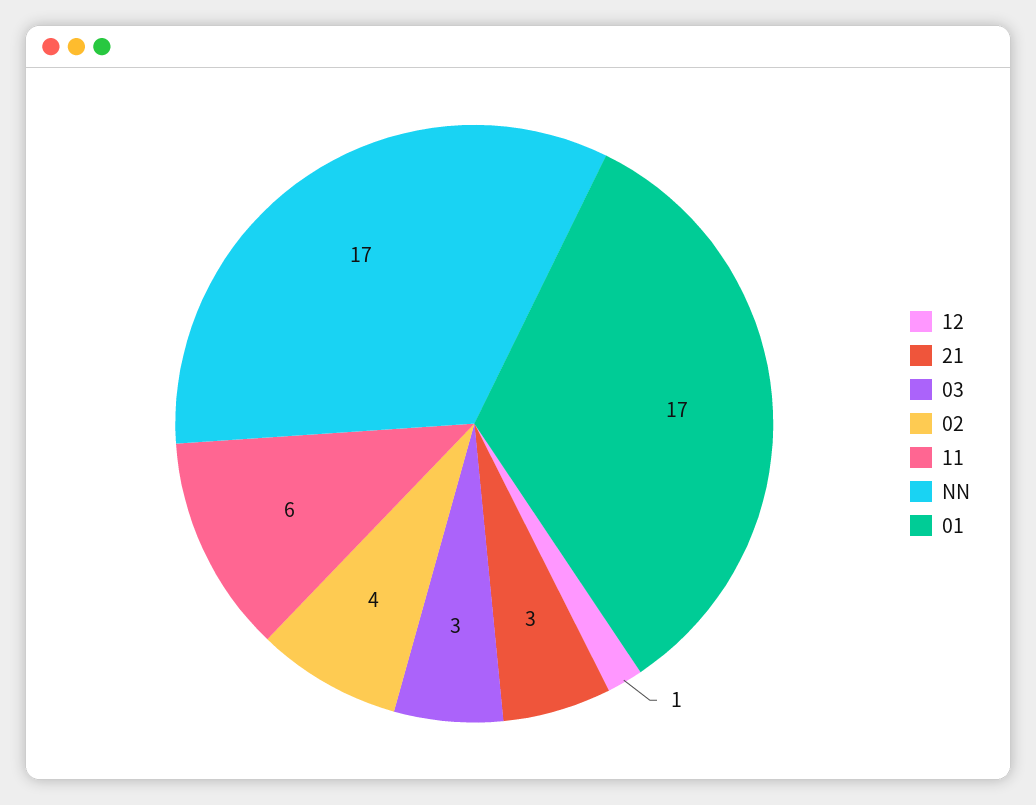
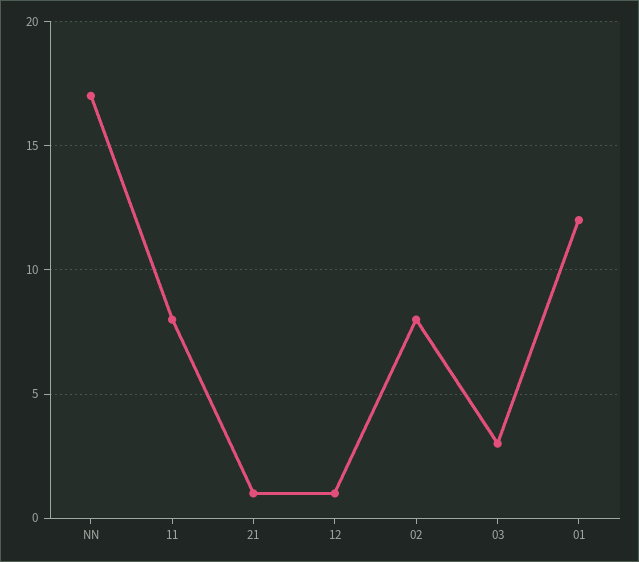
21: 3 -> 1
02: 4 -> 8
11: 6 -> 8
01: 17 -> 12

